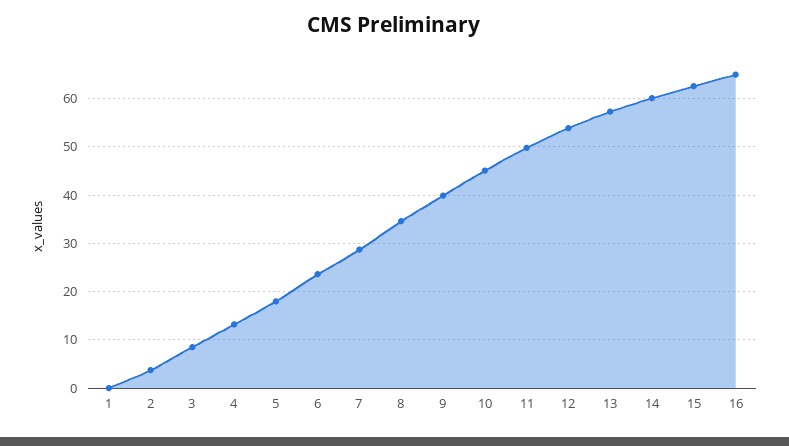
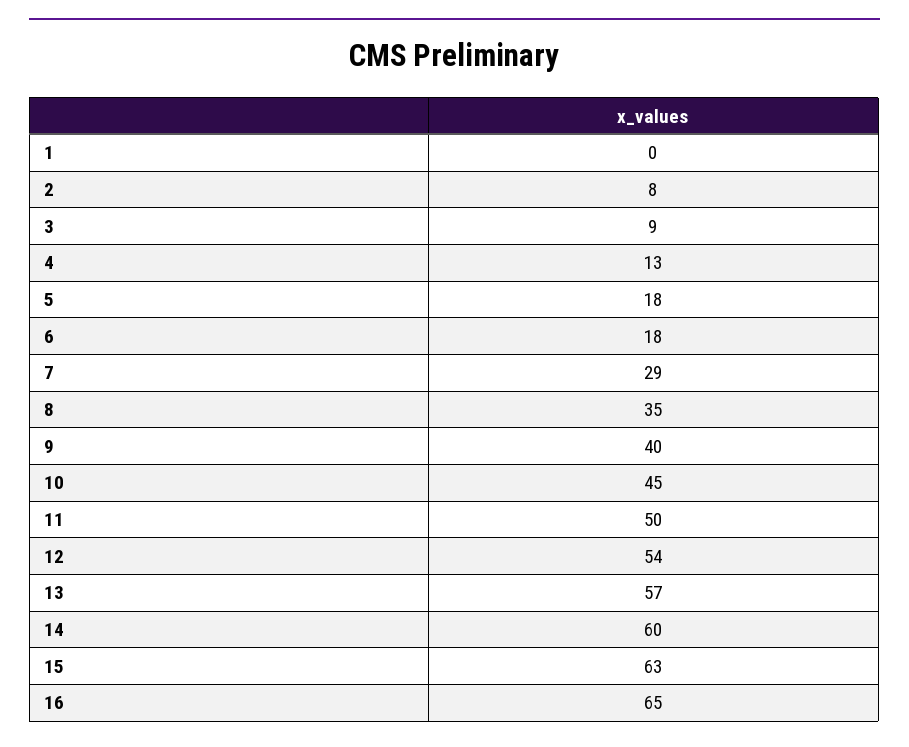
2: 4 -> 8
6: 24 -> 18

